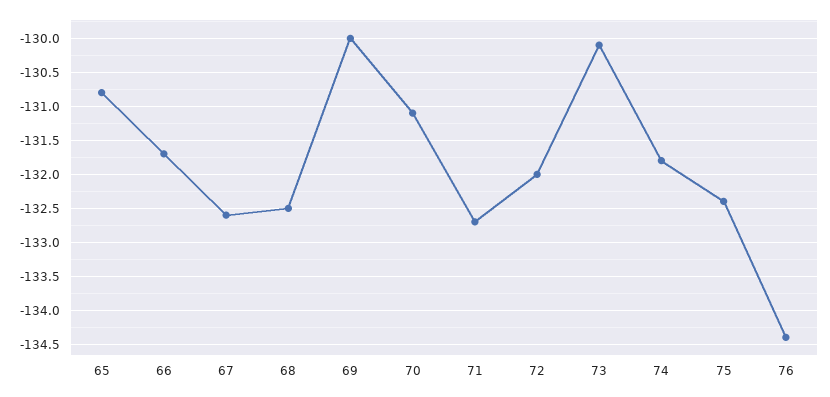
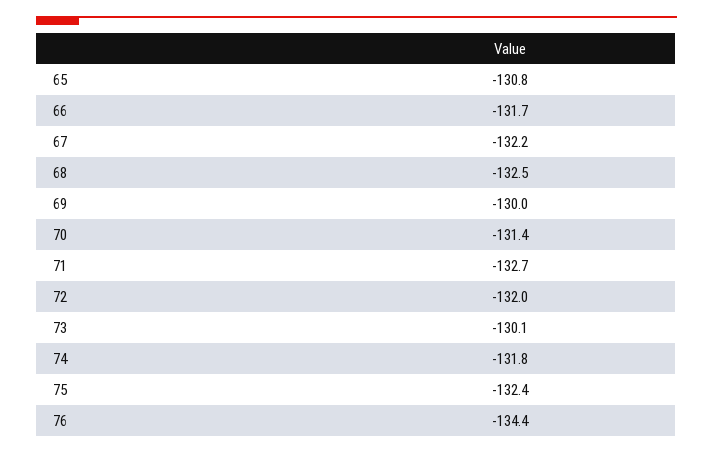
67: -132.6 -> -132.2
70: -131.1 -> -131.4

